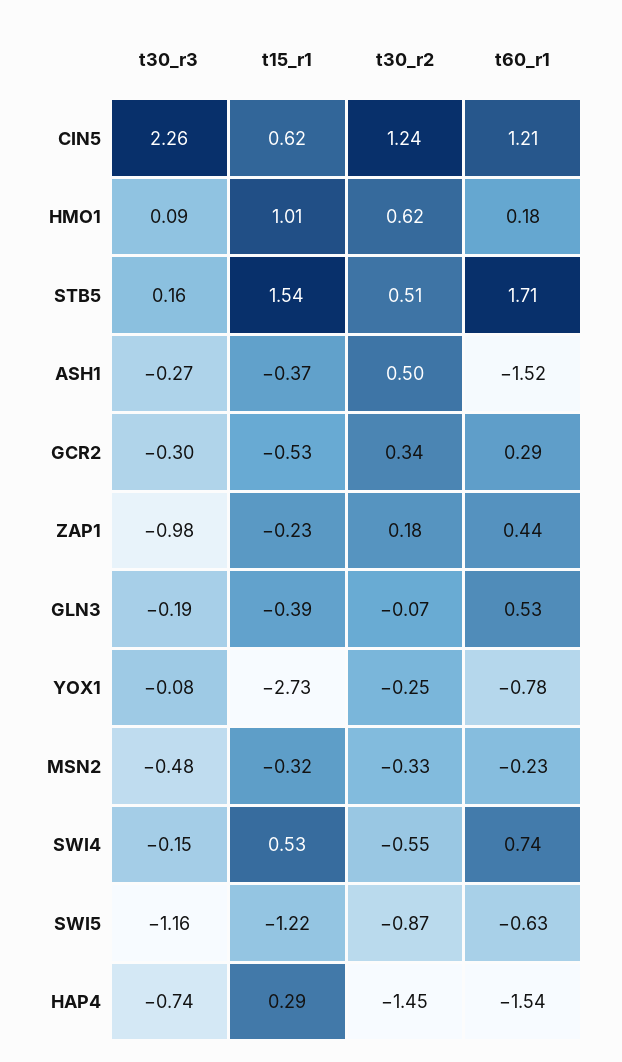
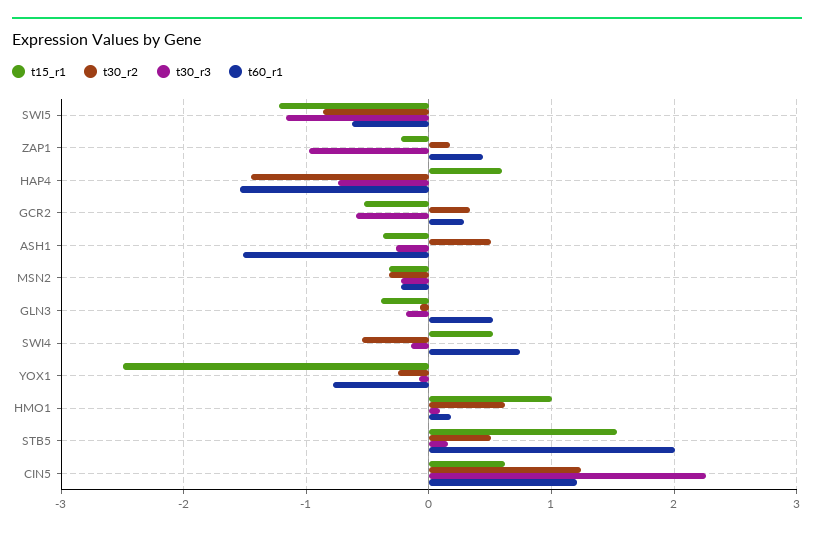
t60_r1, STB5: 1.71 -> 2
t30_r3, GCR2: -0.3 -> -0.6
t15_r1, YOX1: -2.73 -> -2.5
t30_r3, MSN2: -0.48 -> -0.2
t15_r1, HAP4: 0.29 -> 0.6

